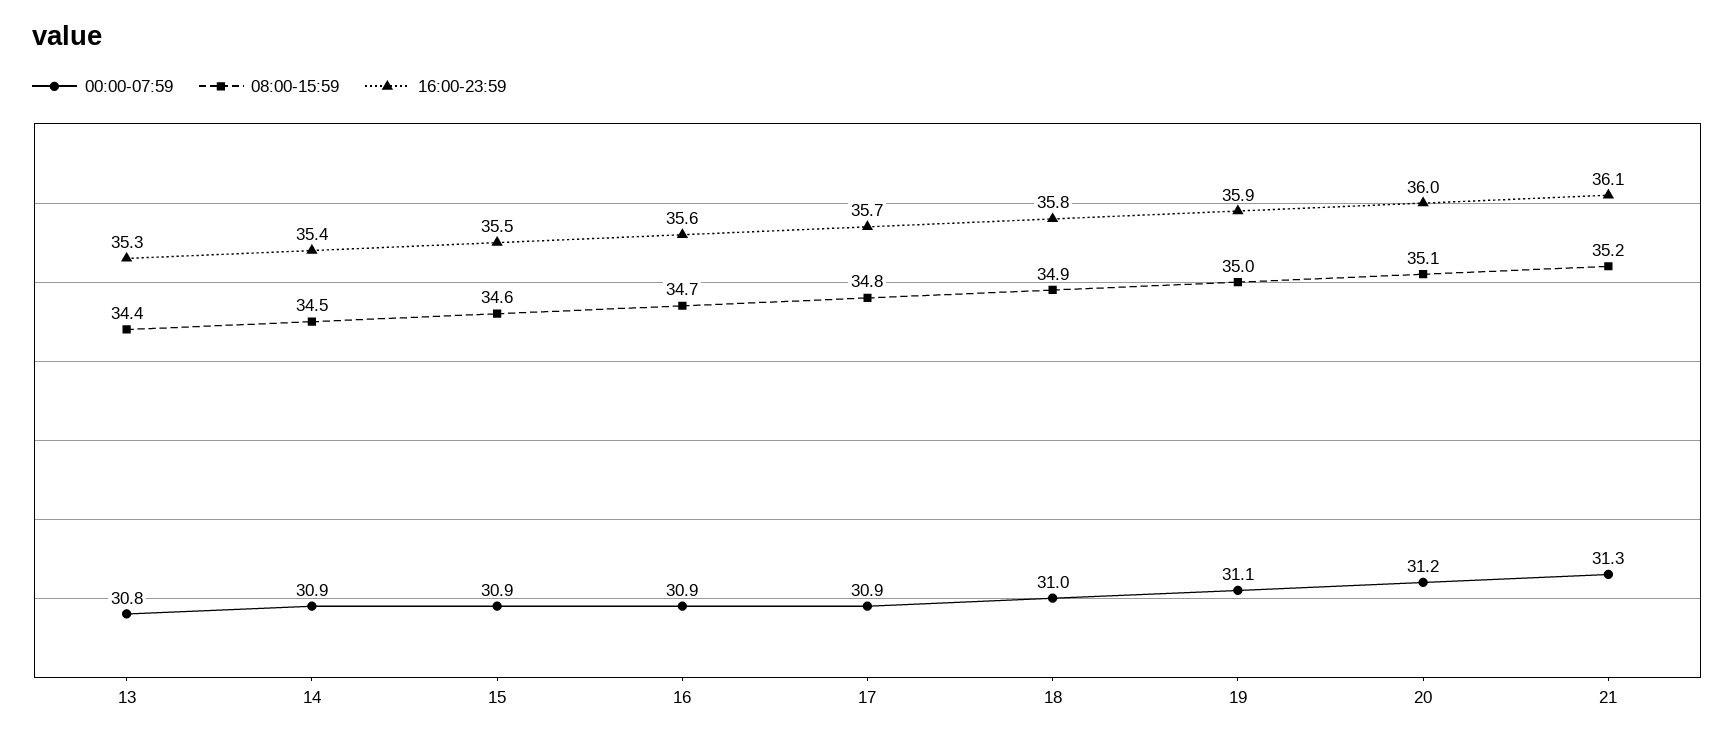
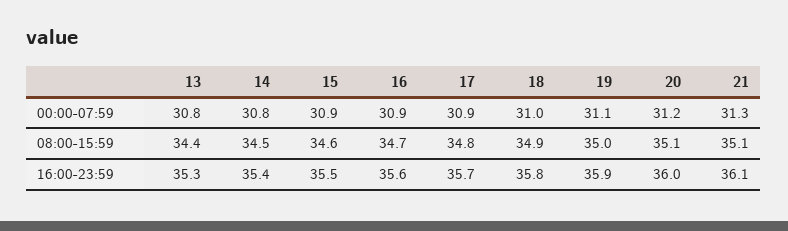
00:00-07:59, 14: 30.9 -> 30.8
08:00-15:59, 21: 35.2 -> 35.1

